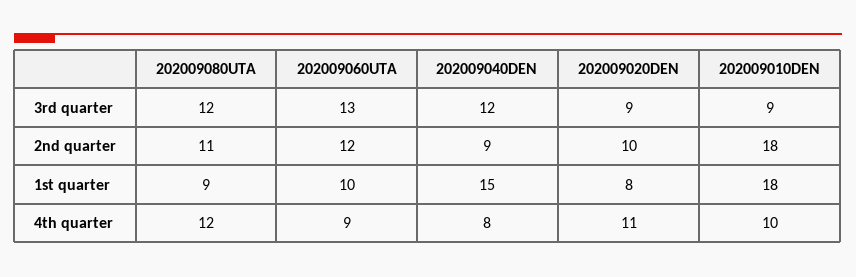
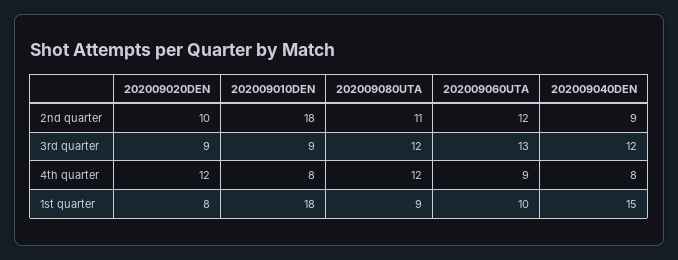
202009020DEN, 4th quarter: 11 -> 12
202009010DEN, 4th quarter: 10 -> 8

